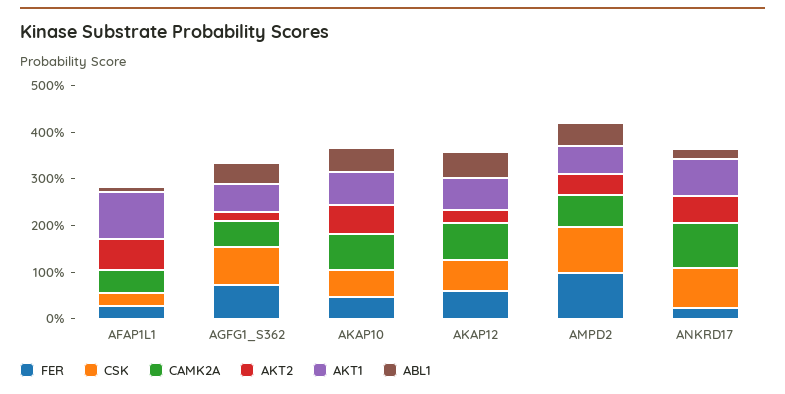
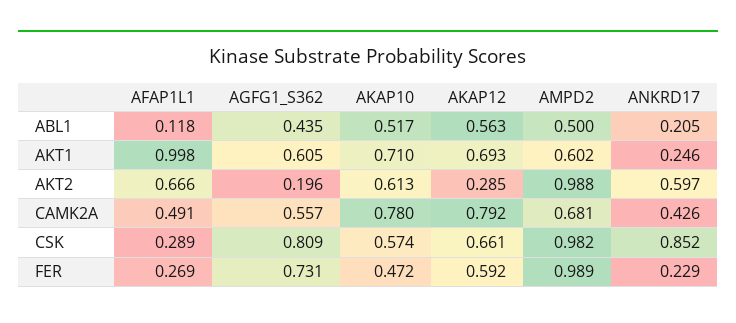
AKT2, AMPD2: 0.4 -> 0.988
CAMK2A, ANKRD17: 1 -> 0.426
AKT1, ANKRD17: 0.8 -> 0.246

